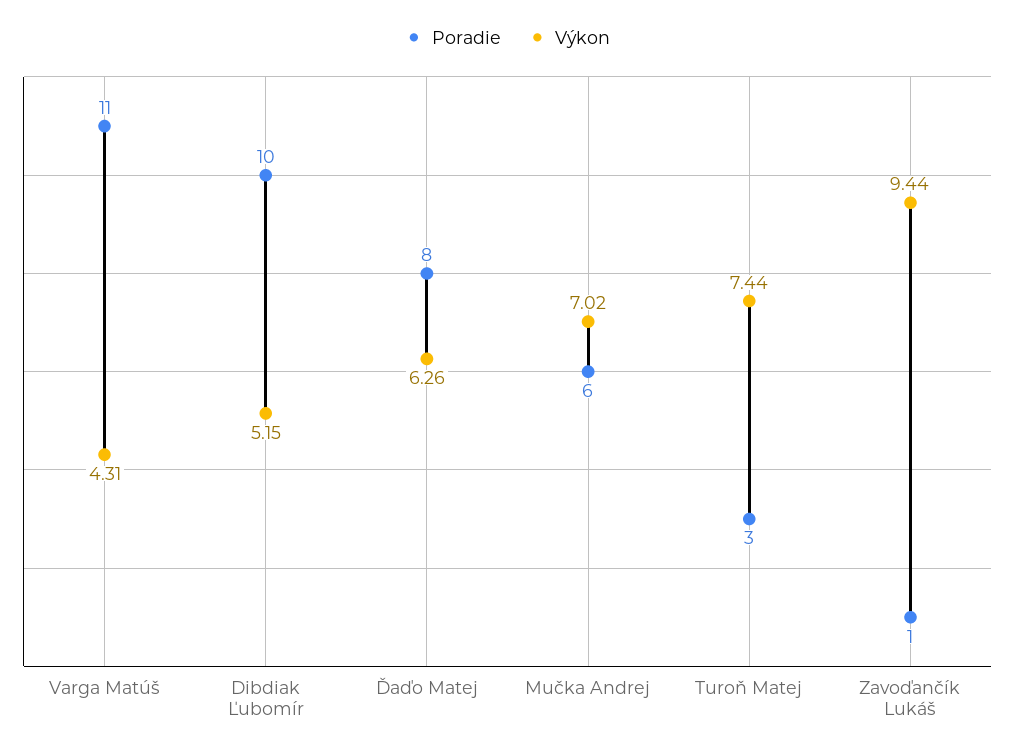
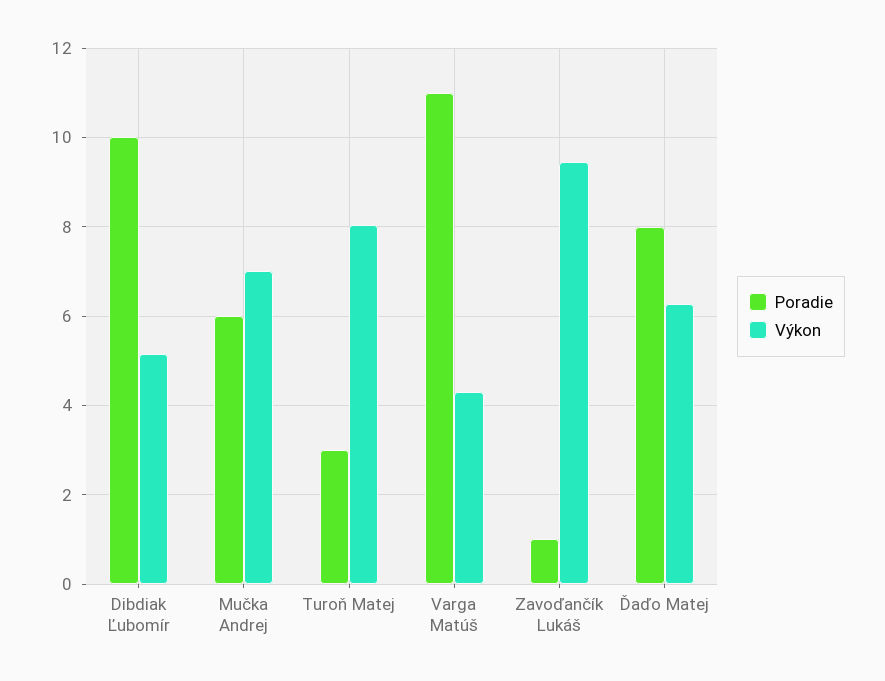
Výkon, Turoň Matej: 7.44 -> 8

